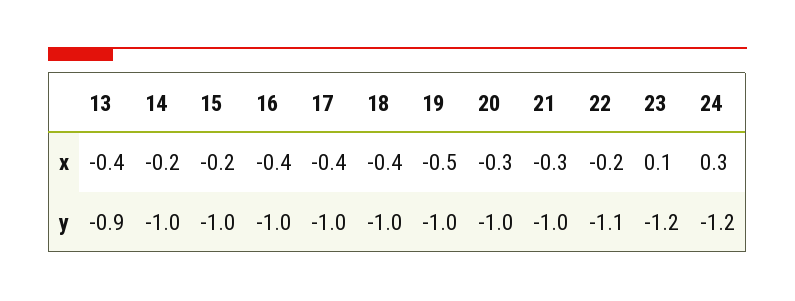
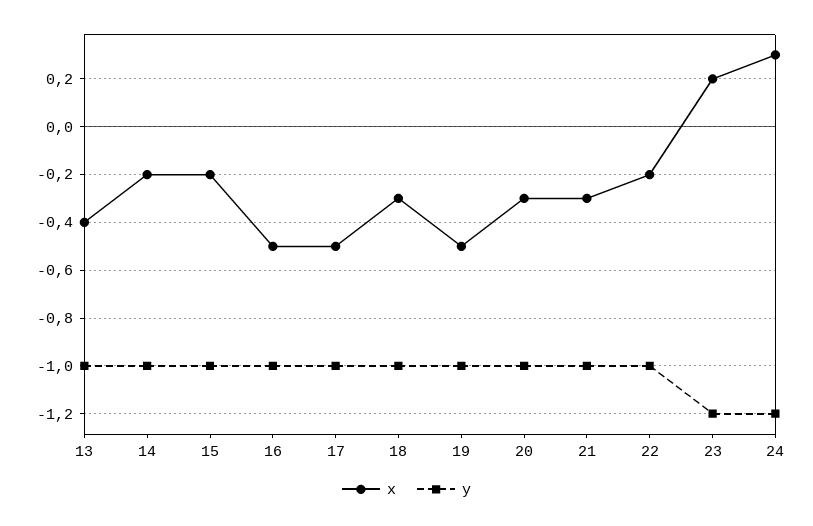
x, 16: -0.4 -> -0.5
x, 17: -0.4 -> -0.5
x, 18: -0.4 -> -0.3
x, 23: 0.1 -> 0.2
y, 13: -0.9 -> -1
y, 22: -1.1 -> -1

